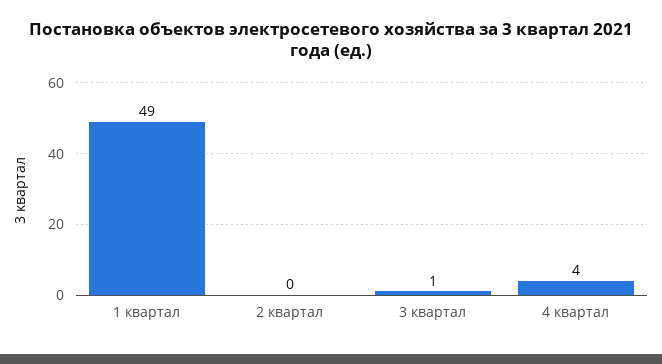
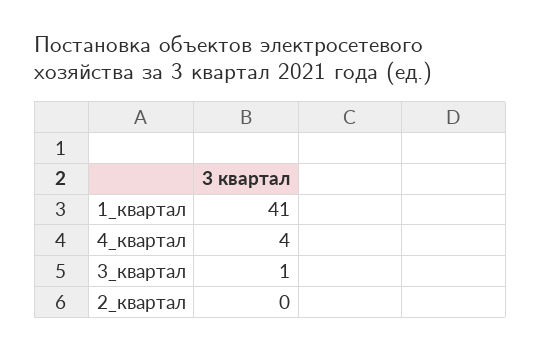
1 квартал: 49 -> 41

